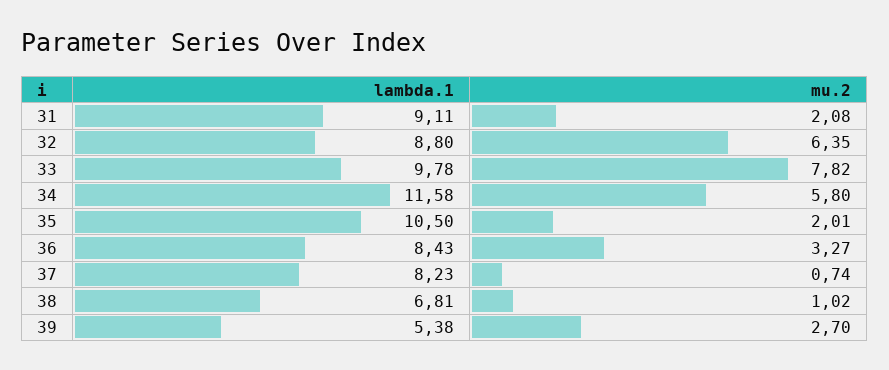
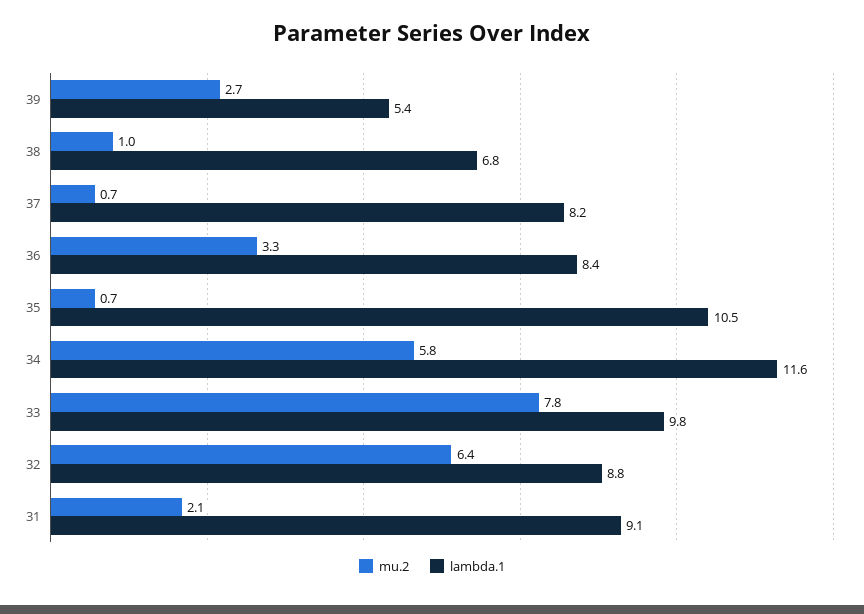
mu.2, 35: 2.01 -> 0.7

